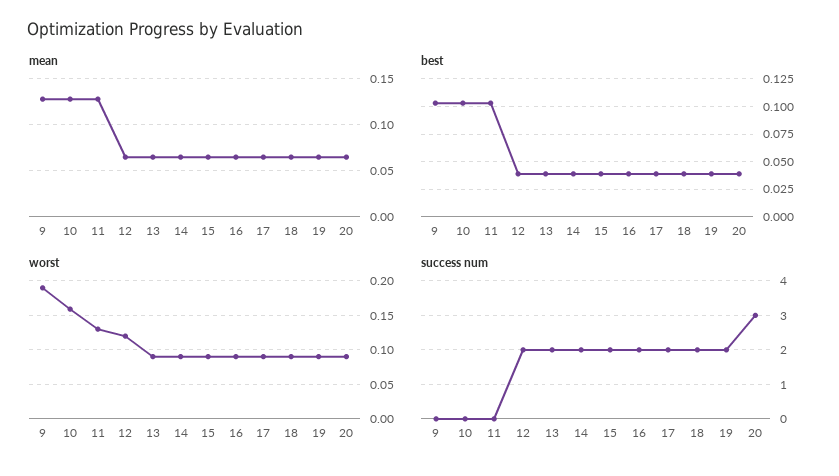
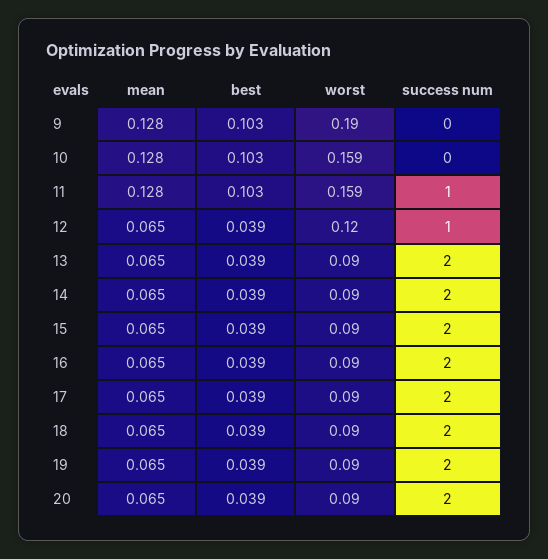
worst, 11: 0.13 -> 0.159
success num, 11: 0 -> 1
success num, 12: 2 -> 1
success num, 20: 3 -> 2

